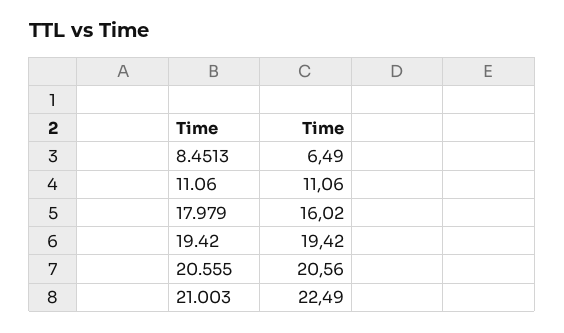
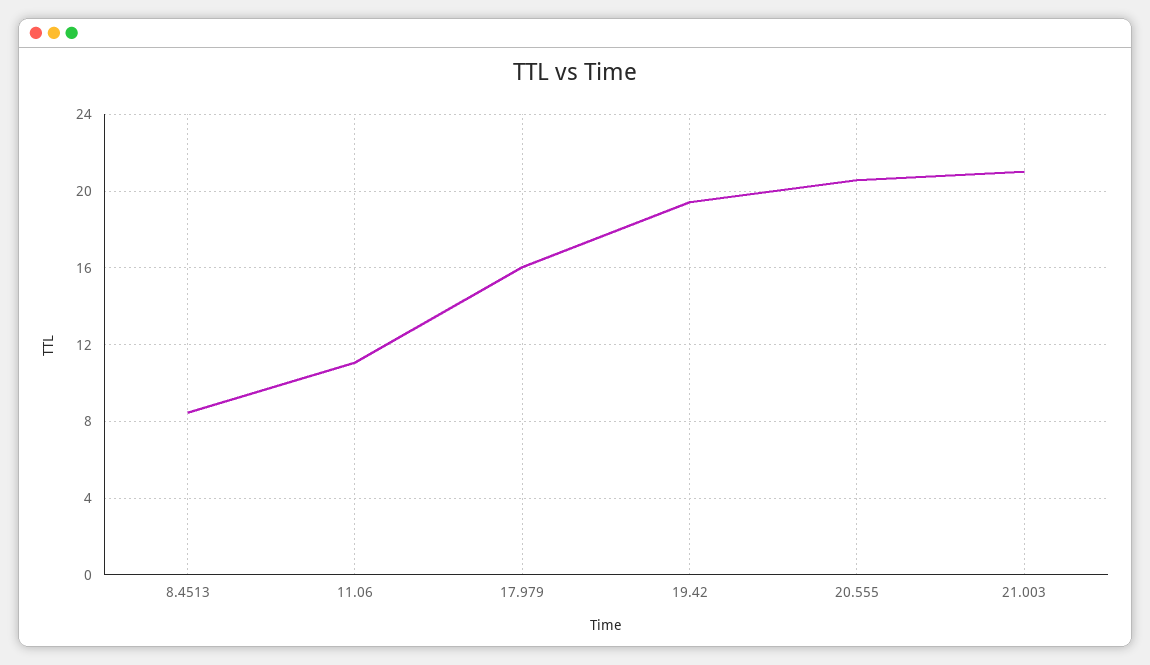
8.4513: 6.49 -> 8.5
21.003: 22.49 -> 21

